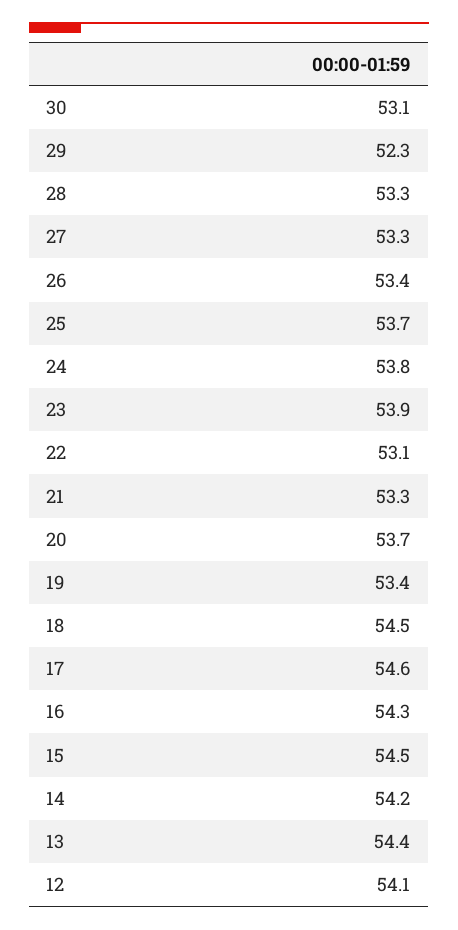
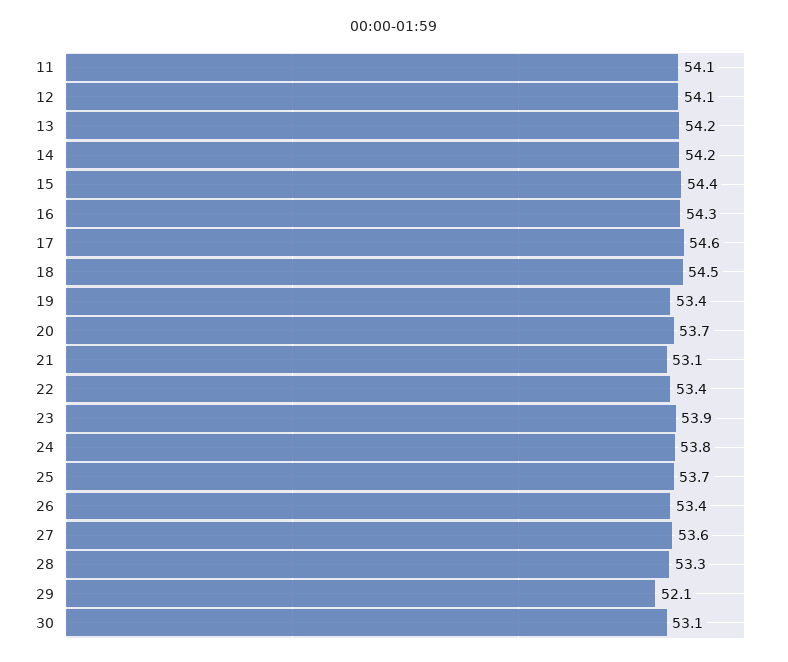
29: 52.3 -> 52.1
27: 53.3 -> 53.6
22: 53.1 -> 53.4
21: 53.3 -> 53.1
15: 54.5 -> 54.4
13: 54.4 -> 54.2
11: none -> 54.1

